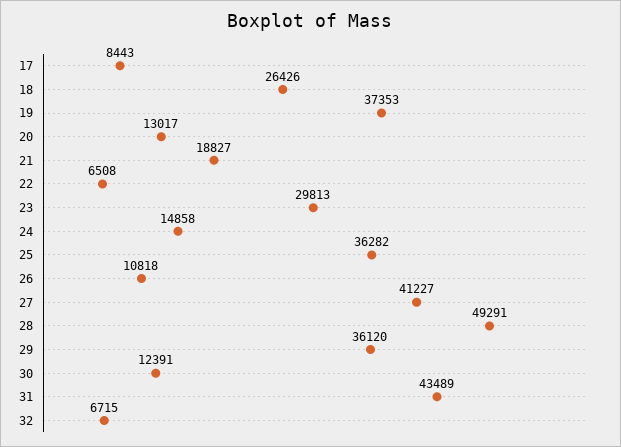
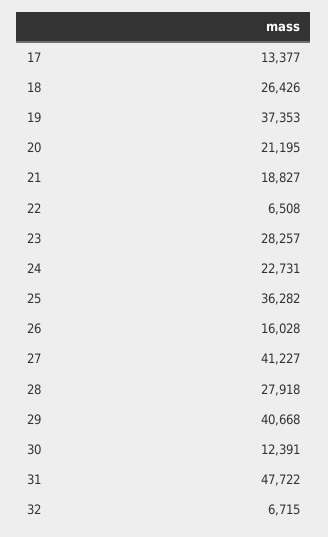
17: 8443 -> 13377
20: 13017 -> 21195
23: 29813 -> 28257
24: 14858 -> 22731
26: 10818 -> 16028
28: 49291 -> 27918
29: 36120 -> 40668
31: 43489 -> 47722

